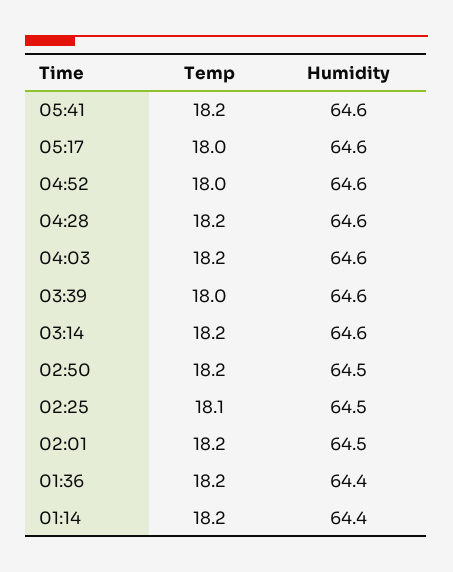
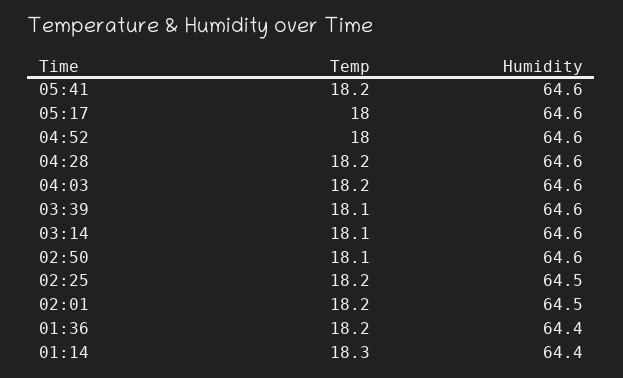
Temp, 03:39: 18 -> 18.1
Temp, 03:14: 18.2 -> 18.1
Temp, 02:50: 18.2 -> 18.1
Humidity, 02:50: 64.5 -> 64.6
Temp, 02:25: 18.1 -> 18.2
Temp, 01:14: 18.2 -> 18.3

